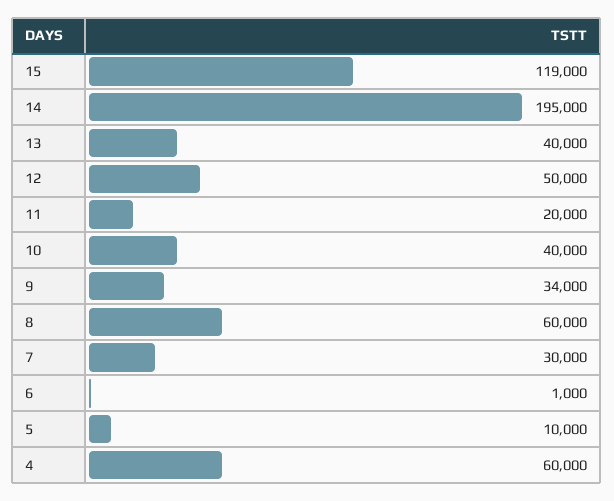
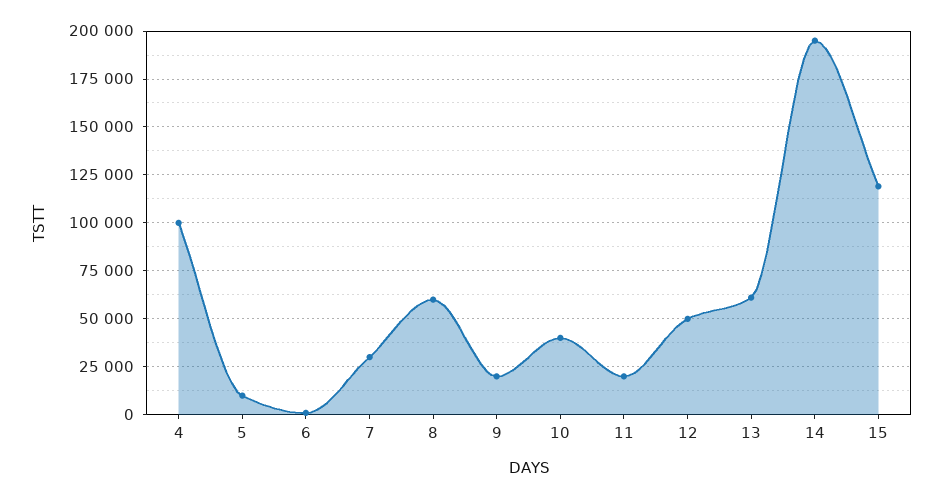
13: 40000 -> 60000
9: 34000 -> 20000
4: 60000 -> 100000

